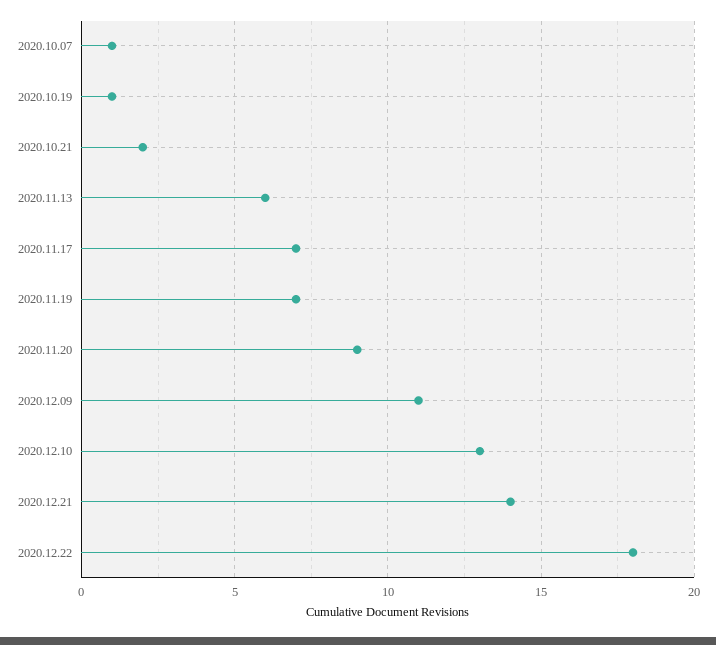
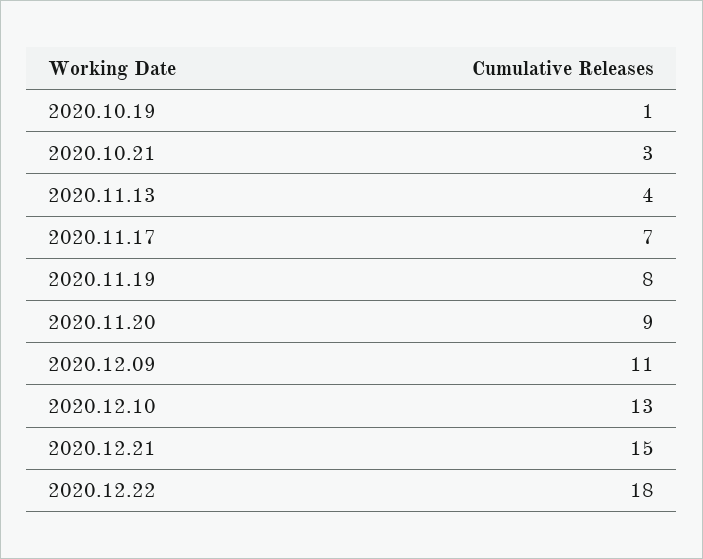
2020.10.07: 1 -> none
2020.10.21: 2 -> 3
2020.11.13: 6 -> 4
2020.11.19: 7 -> 8
2020.12.21: 14 -> 15

